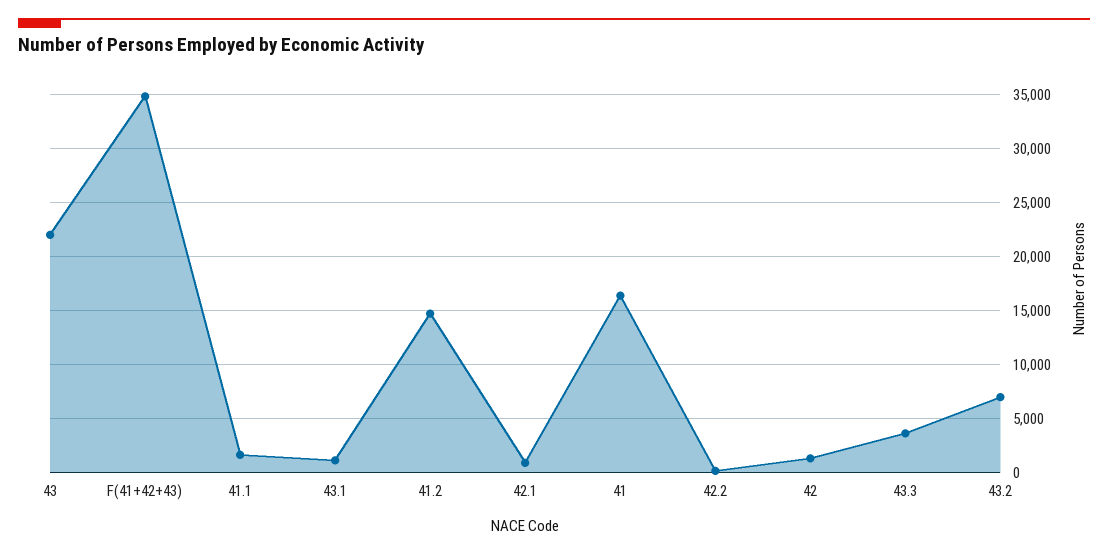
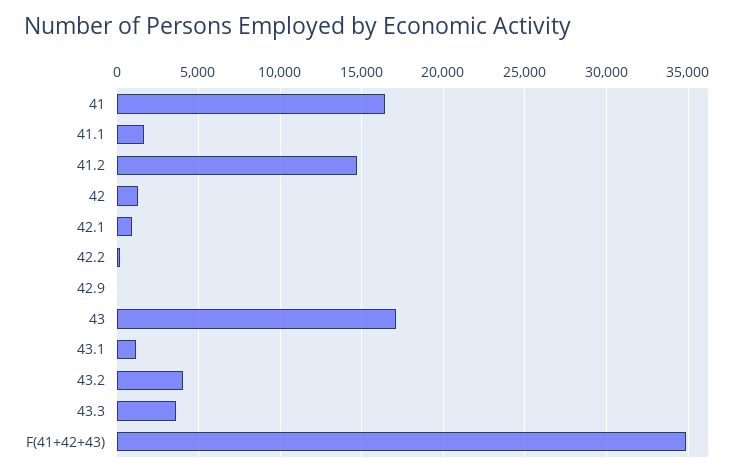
43: 22000 -> 17000
43.2: 7000 -> 4000
42.9: none -> 0

